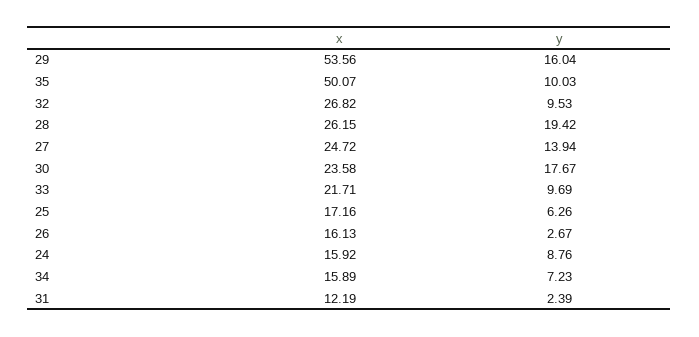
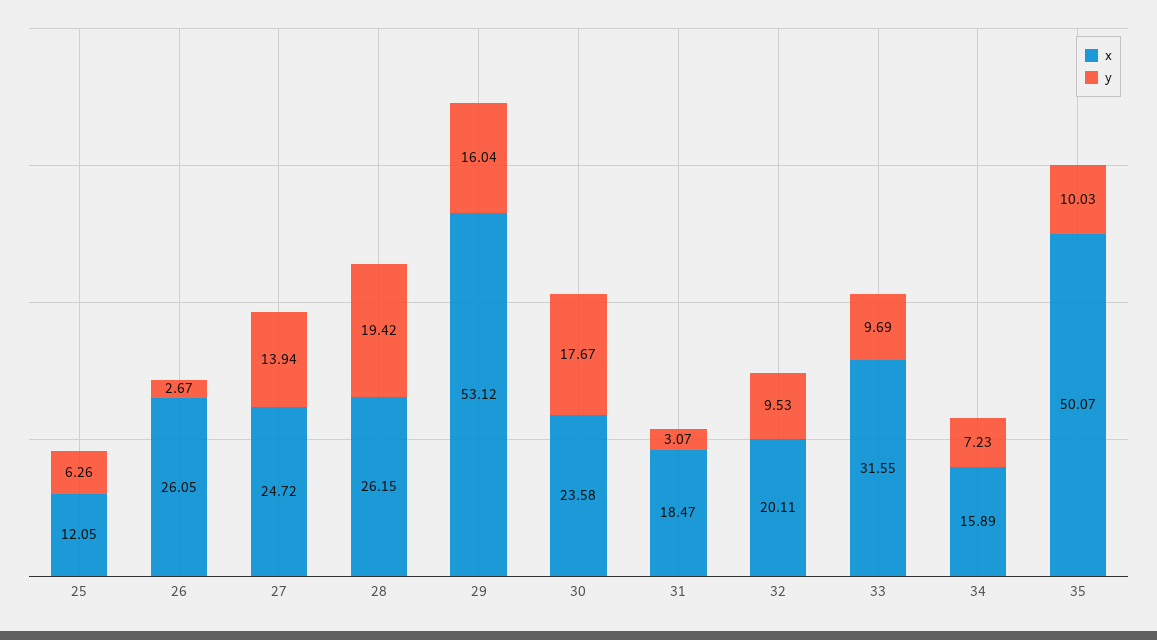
x, 29: 53.56 -> 53.12
x, 32: 26.82 -> 20.11
x, 33: 21.71 -> 31.55
x, 25: 17.16 -> 12.05
x, 26: 16.13 -> 26.05
x, 24: 15.92 -> none
y, 24: 8.76 -> none
x, 31: 12.19 -> 18.47
y, 31: 2.39 -> 3.07

